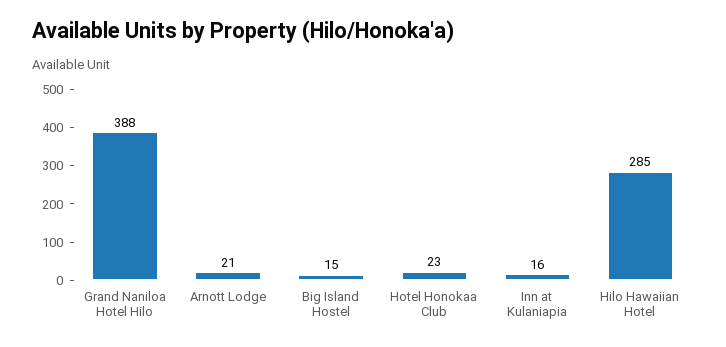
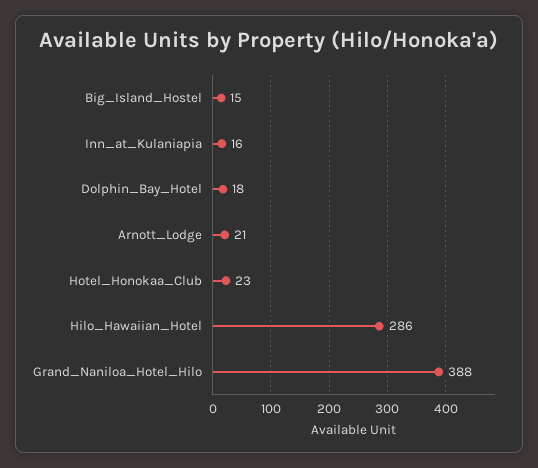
Hilo Hawaiian Hotel: 285 -> 286
Dolphin_Bay_Hotel: none -> 18

